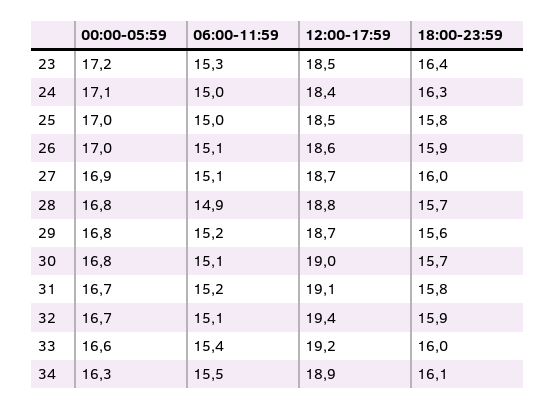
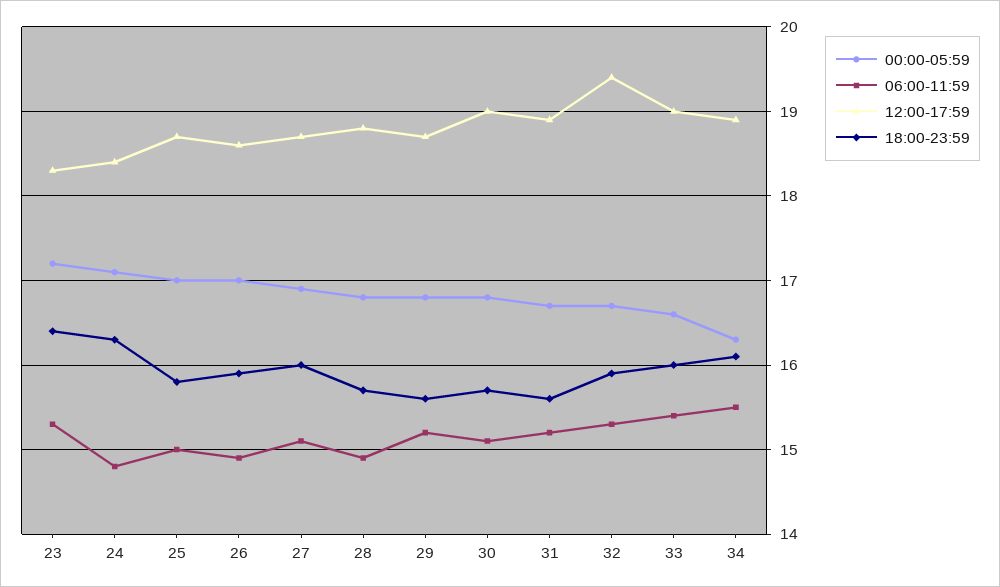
12:00-17:59, 23: 18.5 -> 18.3
06:00-11:59, 24: 15 -> 14.8
12:00-17:59, 25: 18.5 -> 18.7
06:00-11:59, 26: 15.1 -> 14.9
12:00-17:59, 31: 19.1 -> 18.9
18:00-23:59, 31: 15.8 -> 15.6
06:00-11:59, 32: 15.1 -> 15.3
12:00-17:59, 33: 19.2 -> 19

